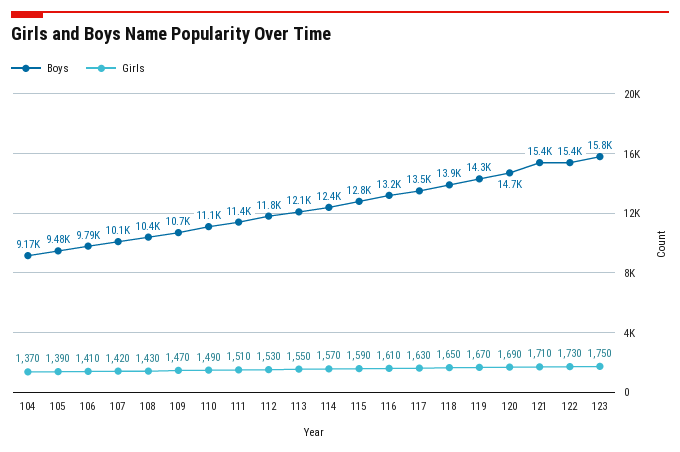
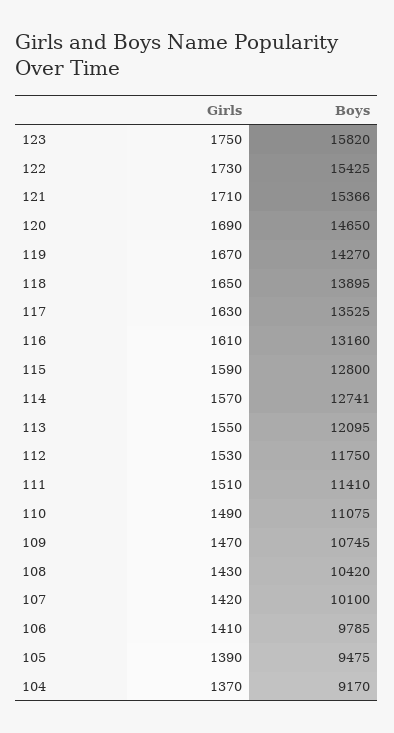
Boys, 114: 12400 -> 12741

